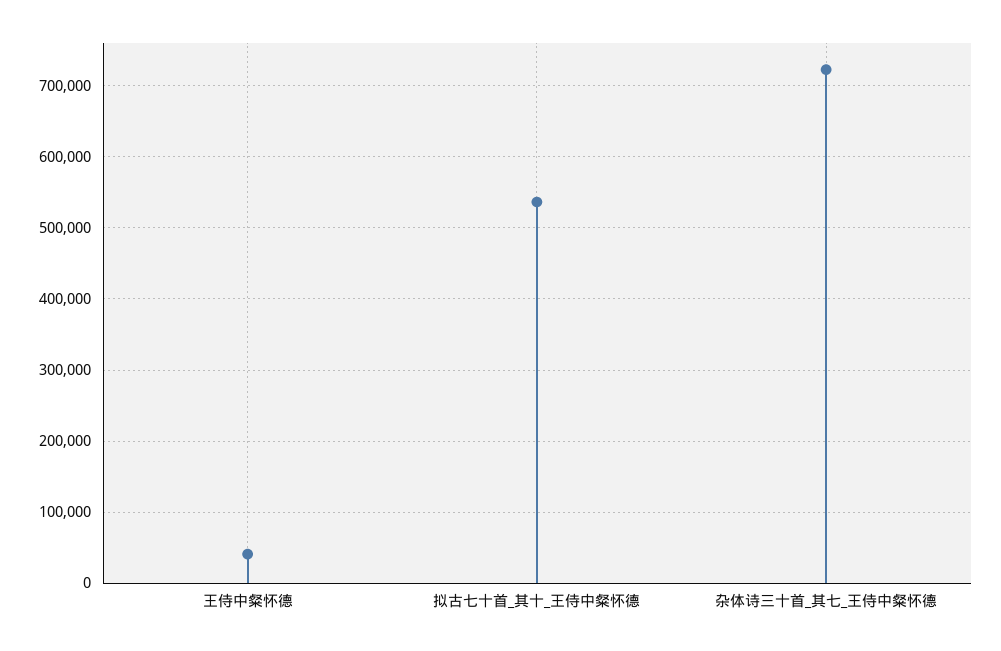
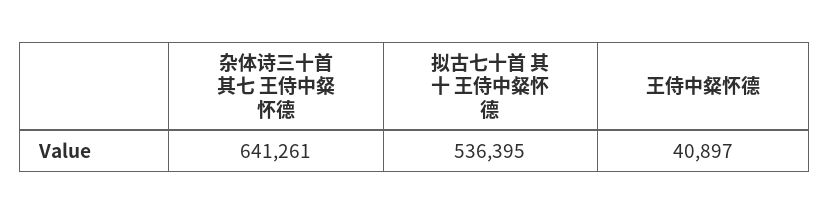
杂体诗三十首_其七_王侍中粲怀德: 720000 -> 641261

